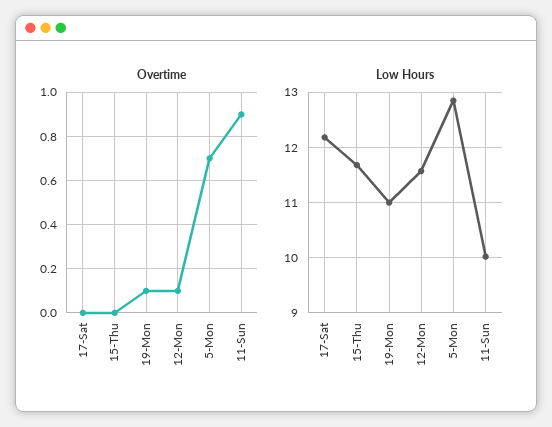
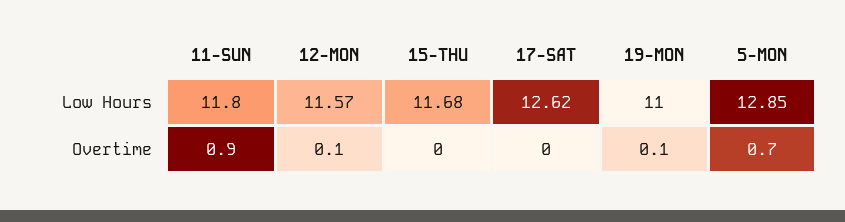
Low Hours, 17-Sat: 12.2 -> 12.62
Low Hours, 11-Sun: 10 -> 11.8

